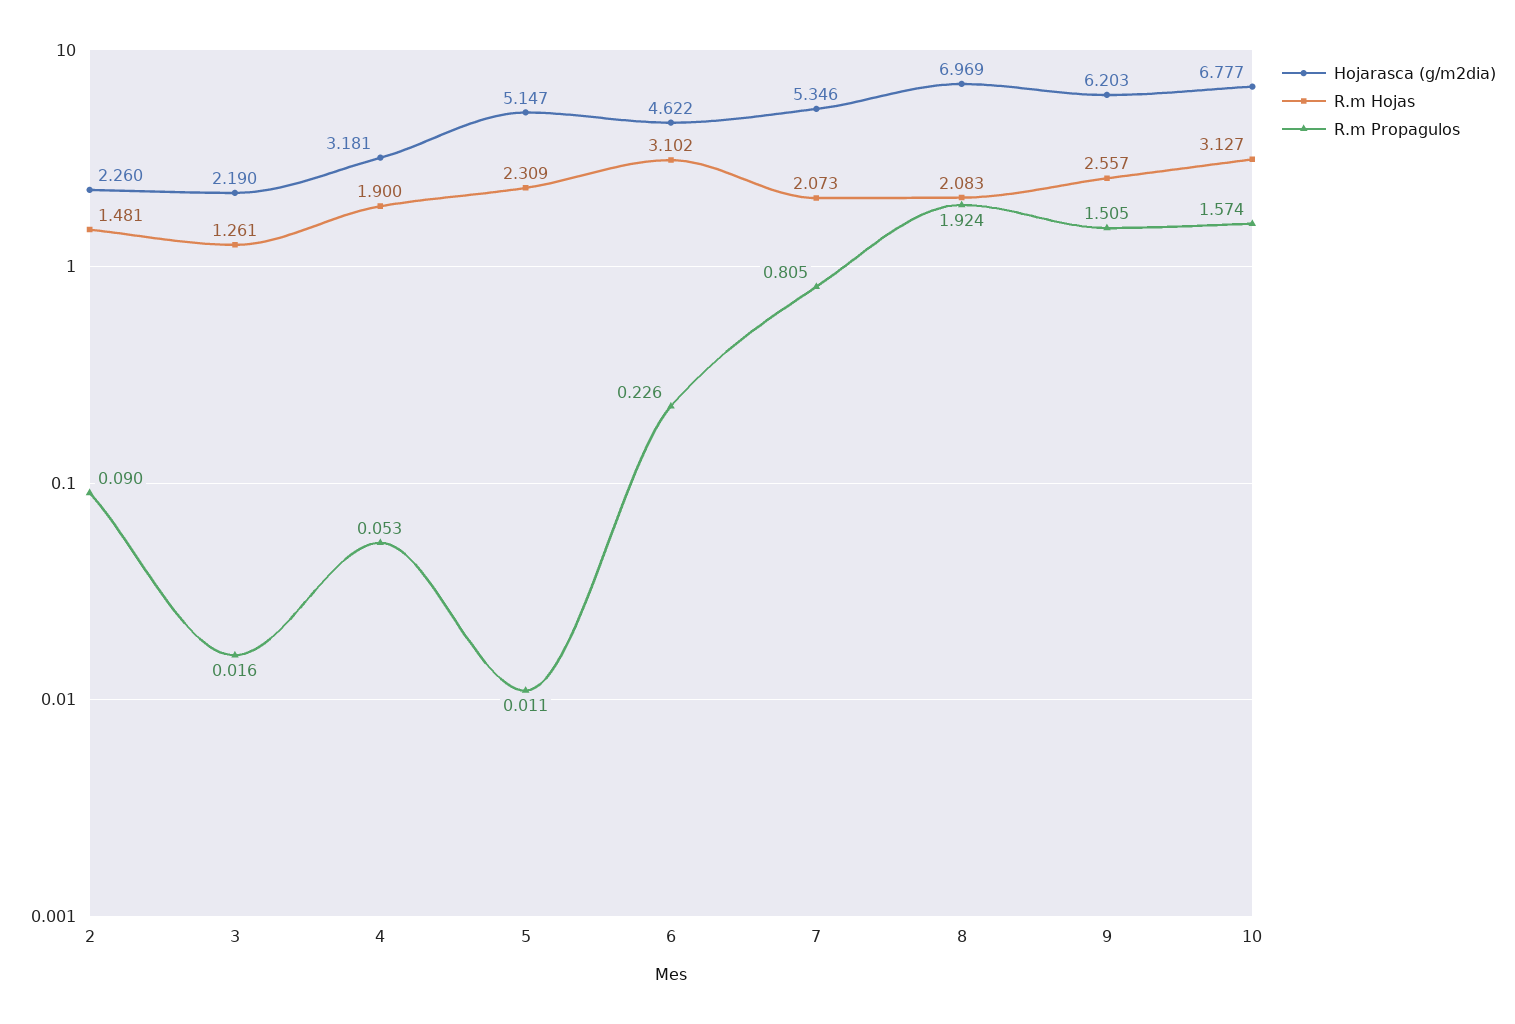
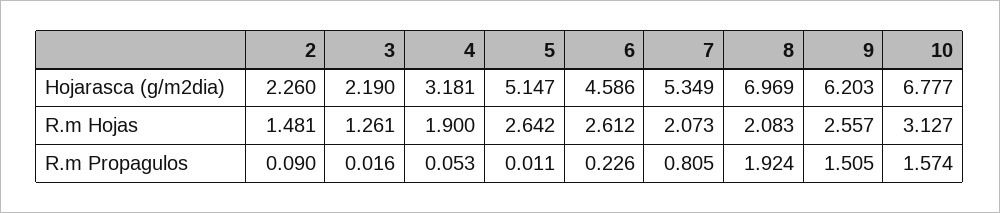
R.m Hojas, 5: 2.309 -> 2.642
Hojarasca (g/m2dia), 6: 4.622 -> 4.586
R.m Hojas, 6: 3.102 -> 2.612
Hojarasca (g/m2dia), 7: 5.346 -> 5.349

